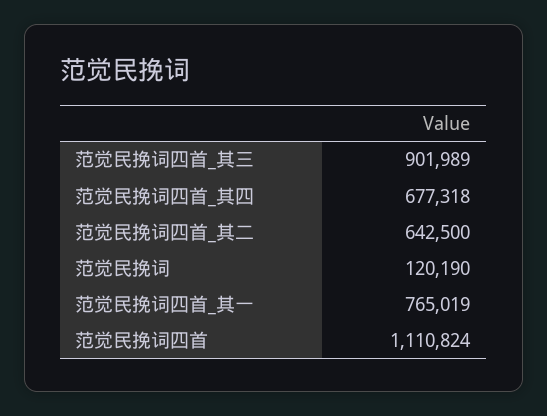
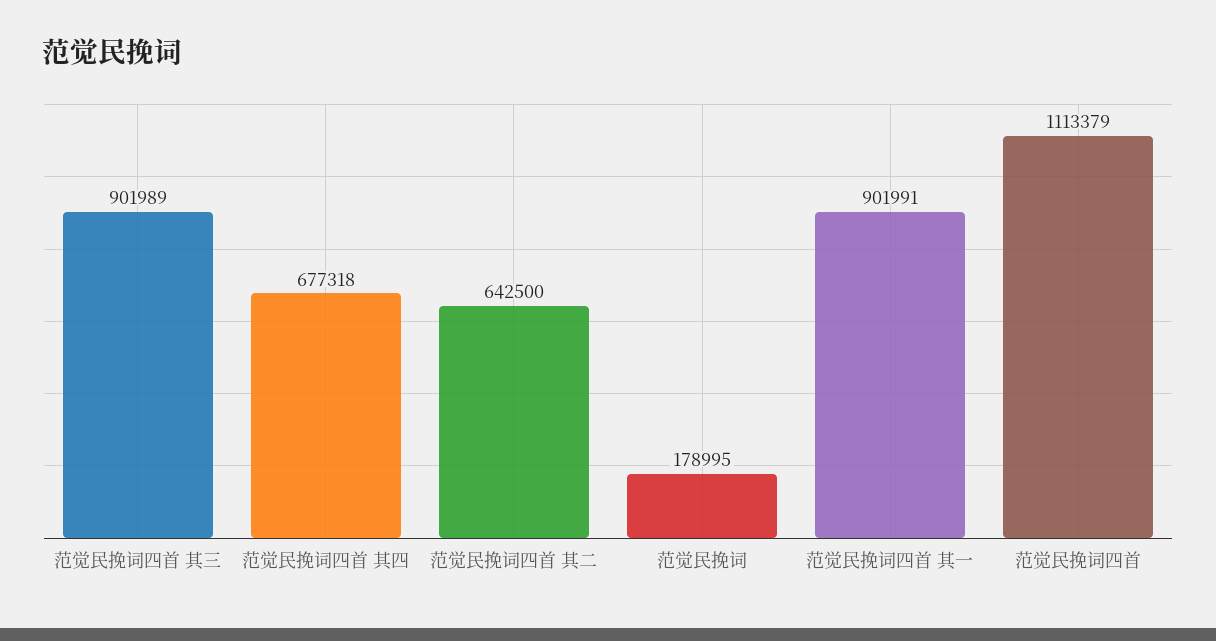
范觉民挽词: 120190 -> 178995
范觉民挽词四首_其一: 765019 -> 901991
范觉民挽词四首: 1110824 -> 1113379

